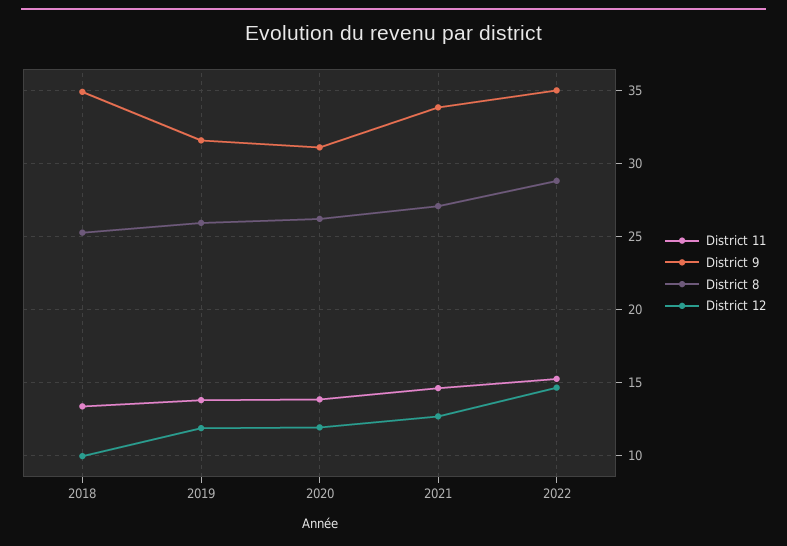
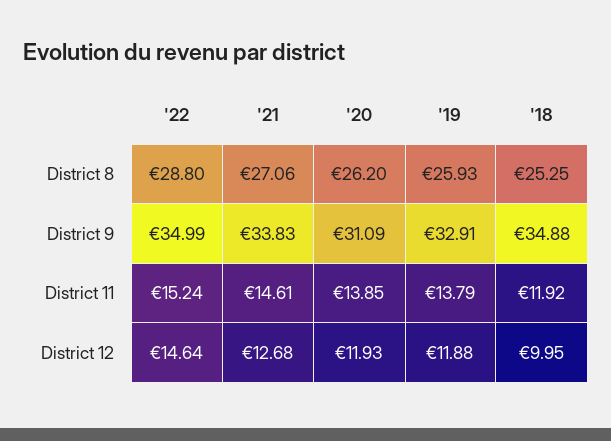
District 11, 2018: 13.5 -> 11.92
District 9, 2019: 31.5 -> 32.91

